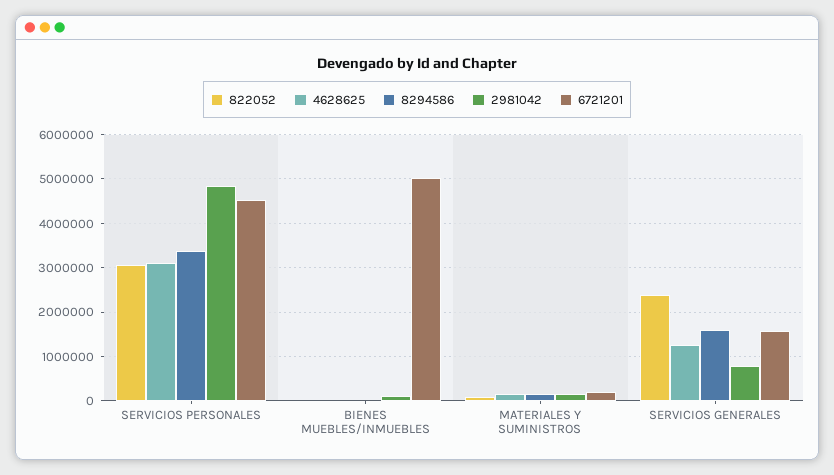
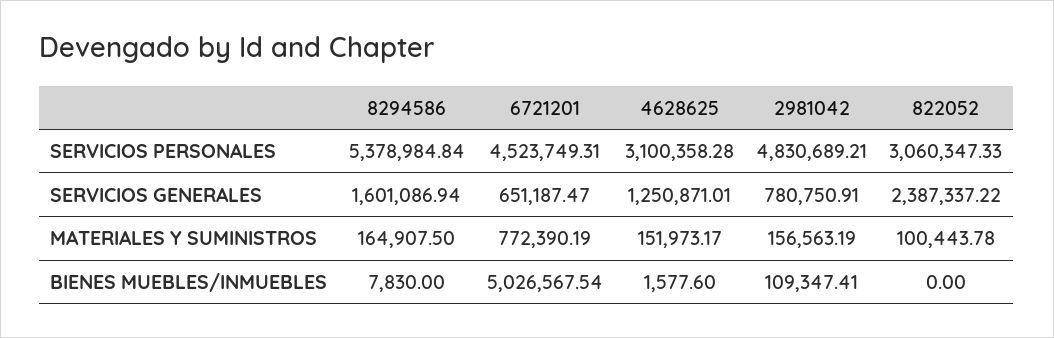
8294586, SERVICIOS PERSONALES: 3400000 -> 5378984.84
6721201, MATERIALES Y SUMINISTROS: 200000 -> 772390.19
6721201, SERVICIOS GENERALES: 1600000 -> 651187.47

